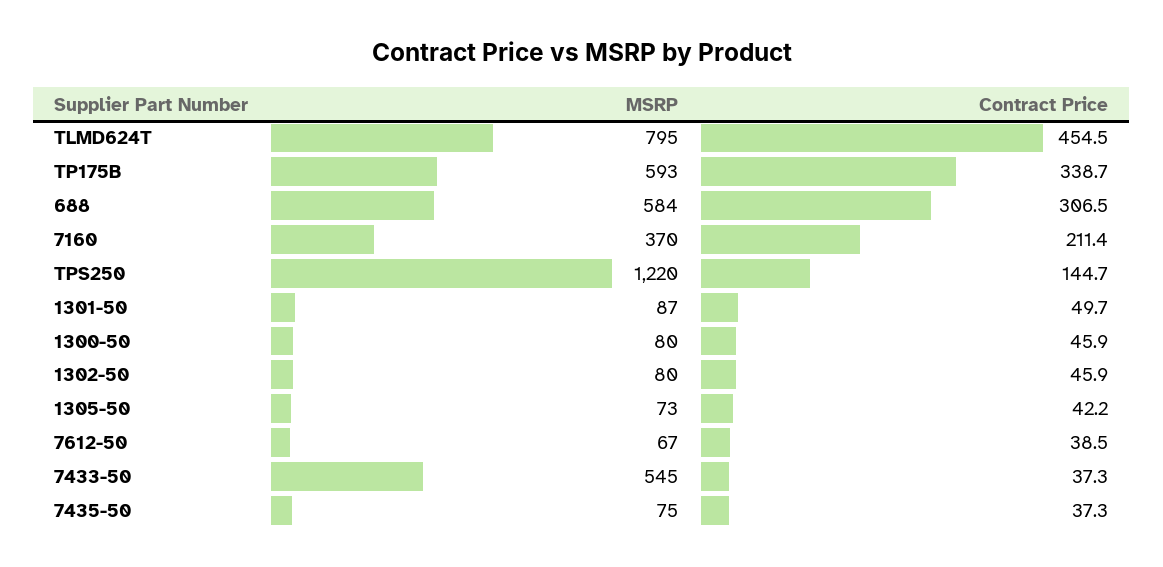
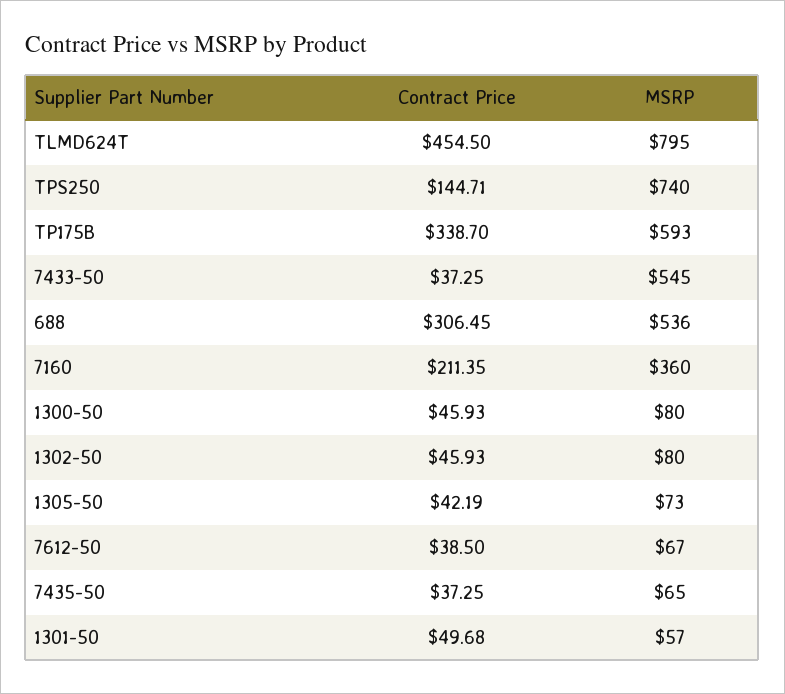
MSRP, 688: 584 -> 536
MSRP, 7160: 370 -> 360
MSRP, TPS250: 1220 -> 740
MSRP, 1301-50: 87 -> 57
MSRP, 7435-50: 75 -> 65

